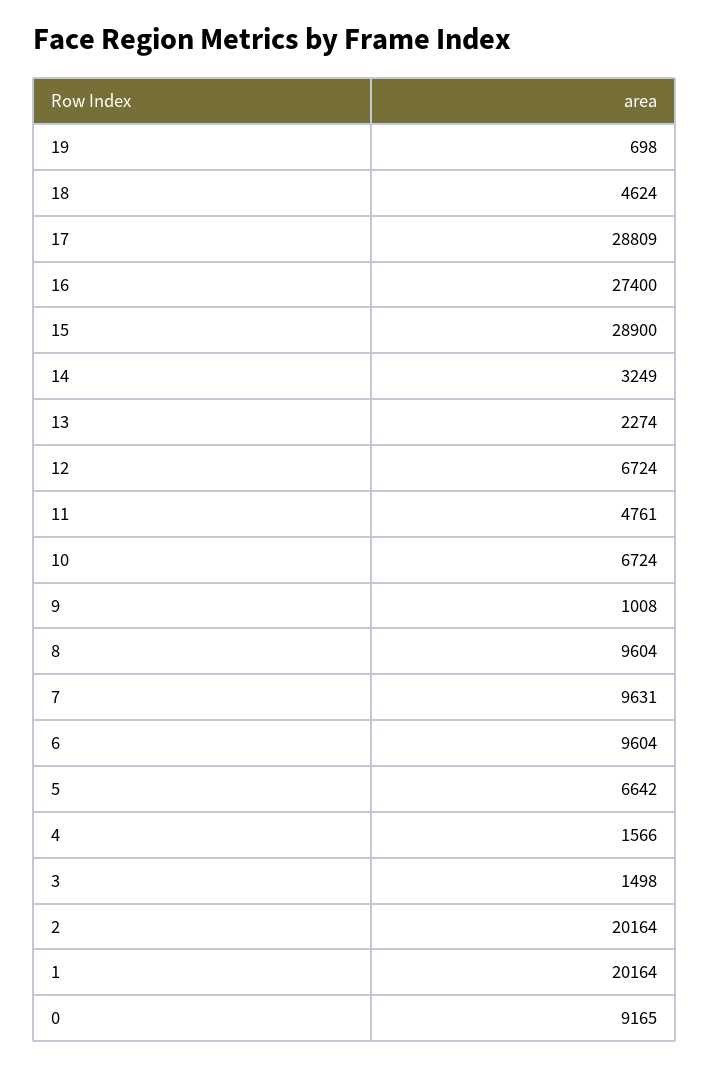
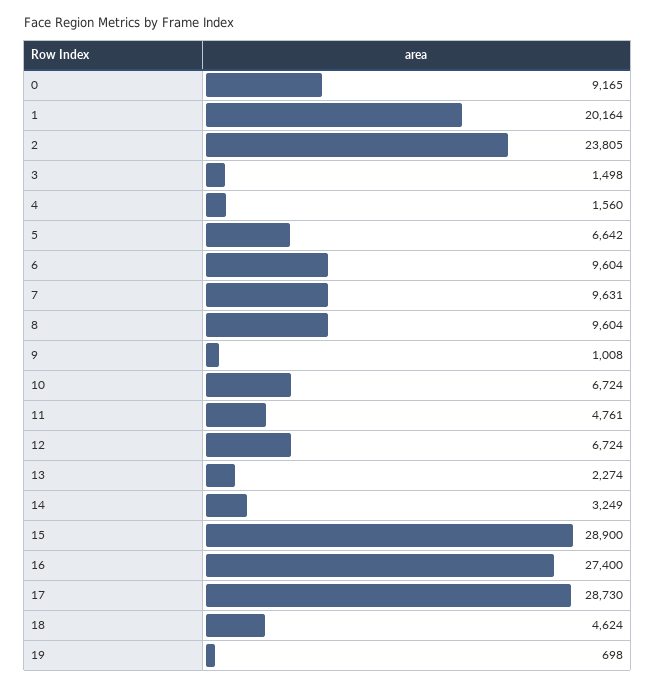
17: 28809 -> 28730
4: 1566 -> 1560
2: 20164 -> 23805

